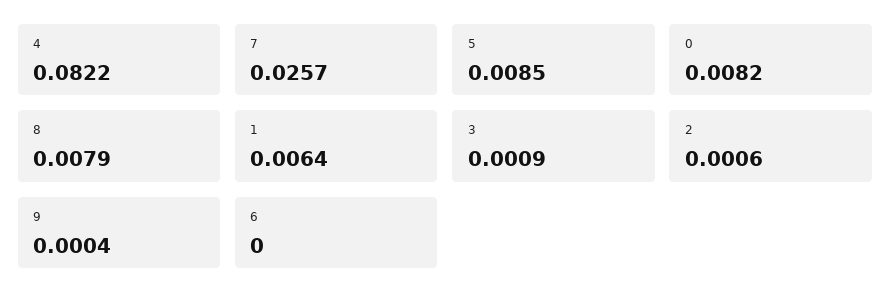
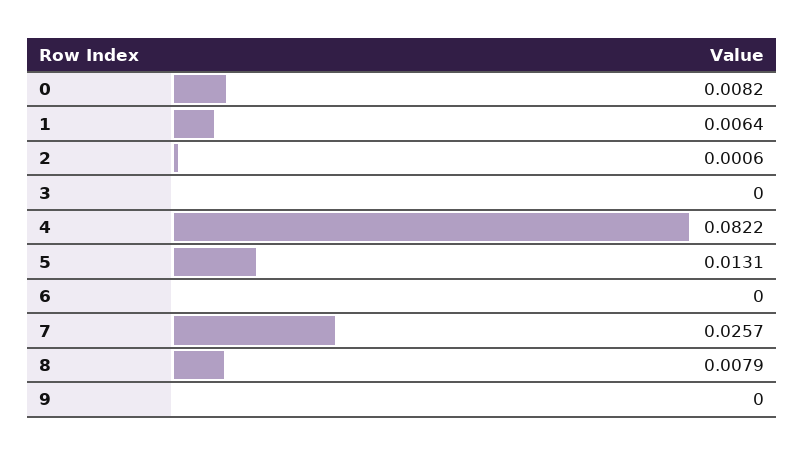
5: 0.0085 -> 0.0131
3: 0.0009 -> 0
9: 0.0004 -> 0

